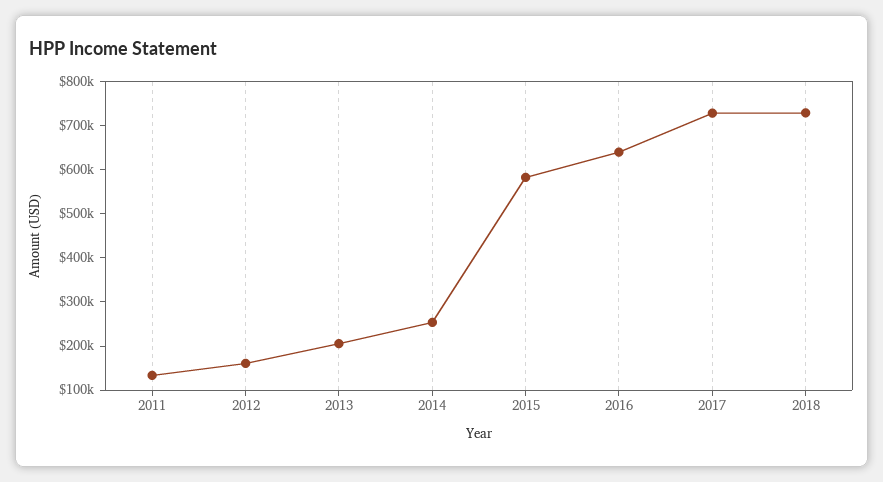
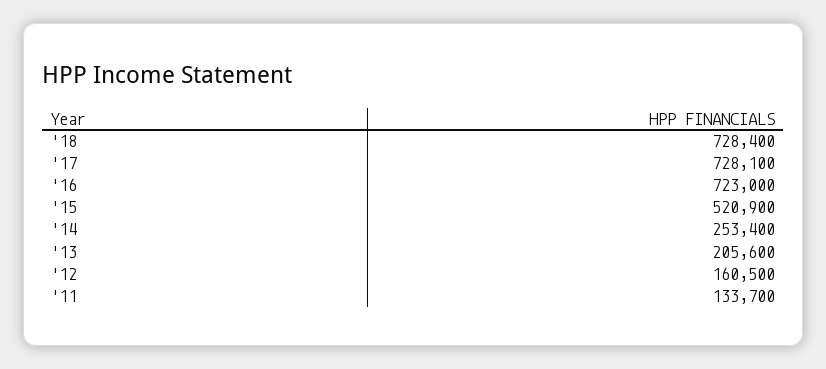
2015: 580000 -> 520900
2016: 640000 -> 723000

